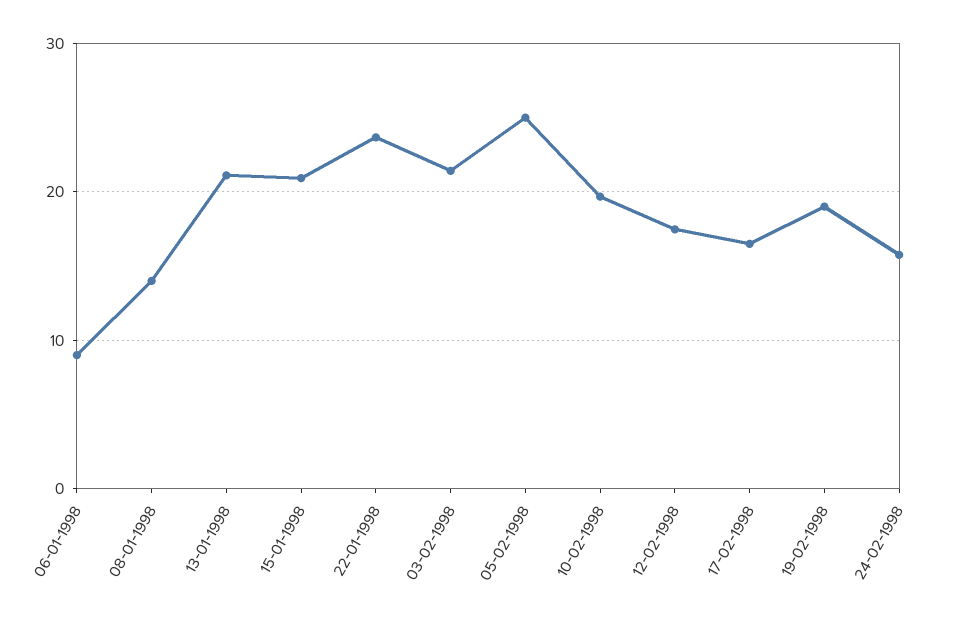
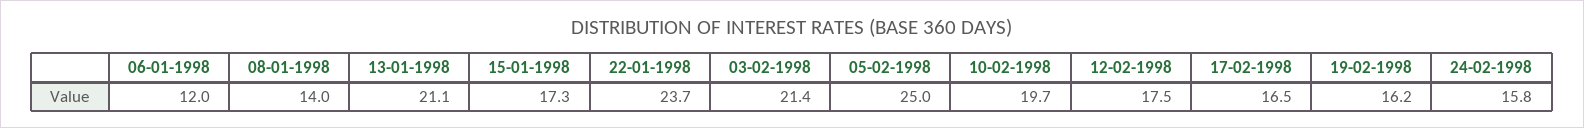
06-01-1998: 9 -> 12
15-01-1998: 21 -> 17.3
19-02-1998: 19 -> 16.2

